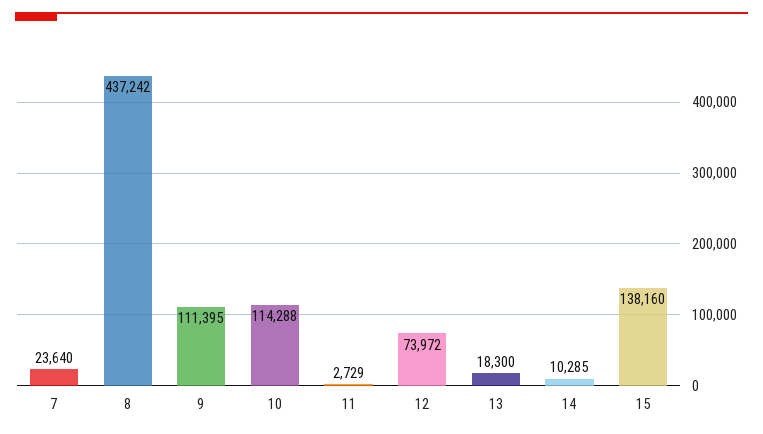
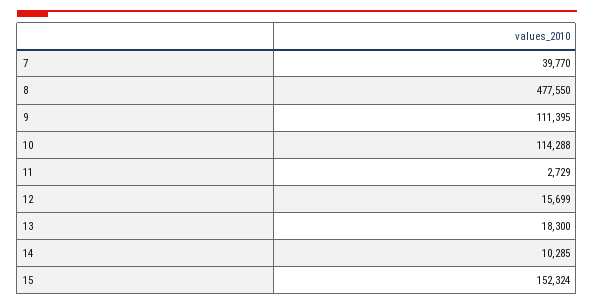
7: 23640 -> 39770
8: 437242 -> 477550
12: 73972 -> 15699
15: 138160 -> 152324

